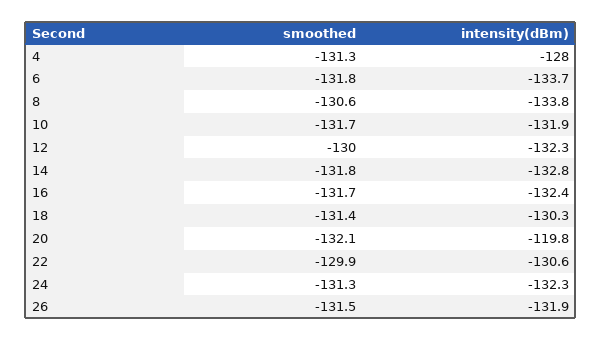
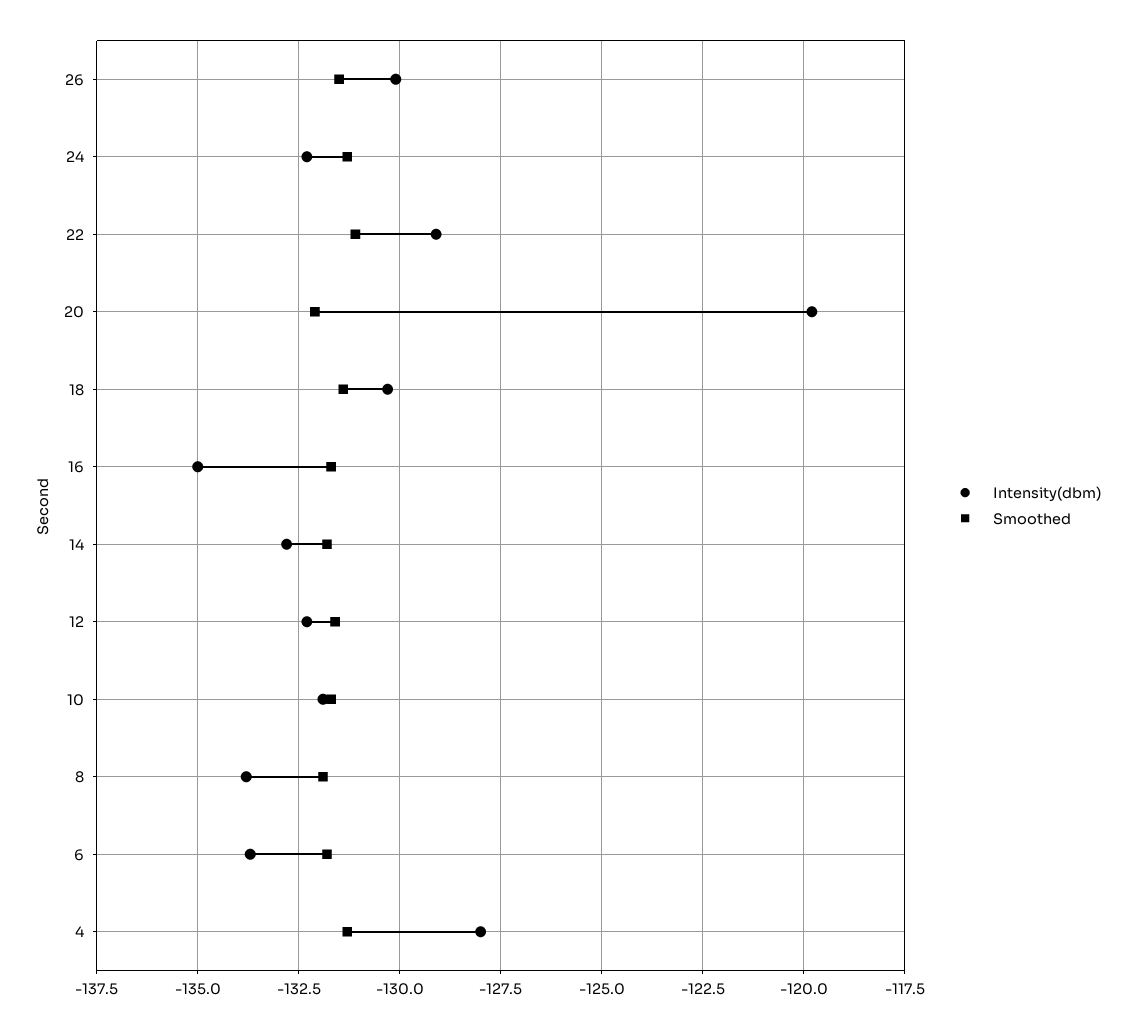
smoothed, 8: -130.6 -> -132
smoothed, 12: -130 -> -131.5
intensity(dBm), 16: -132.4 -> -135
smoothed, 22: -129.9 -> -131
intensity(dBm), 22: -130.6 -> -129
intensity(dBm), 26: -131.9 -> -130

